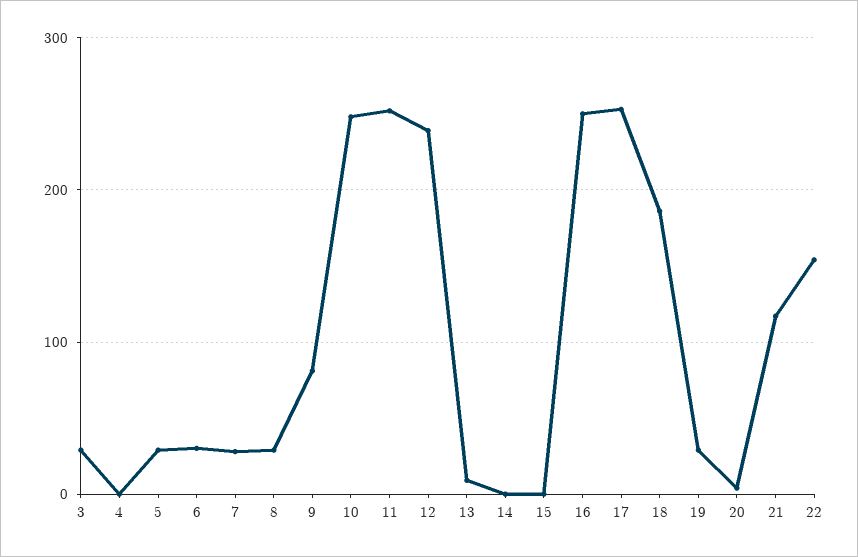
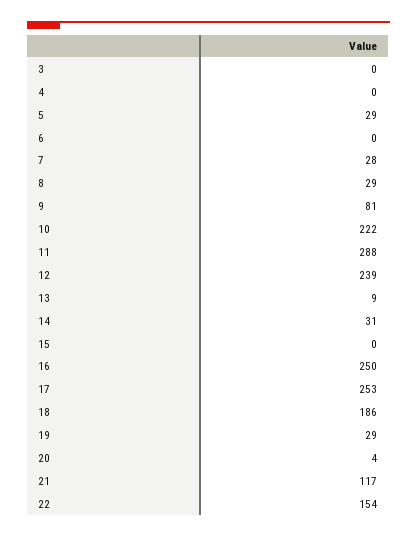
3: 30 -> 0
6: 30 -> 0
10: 250 -> 222
11: 250 -> 288
14: 0 -> 31

